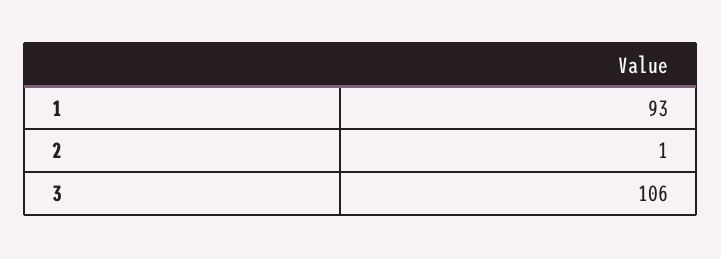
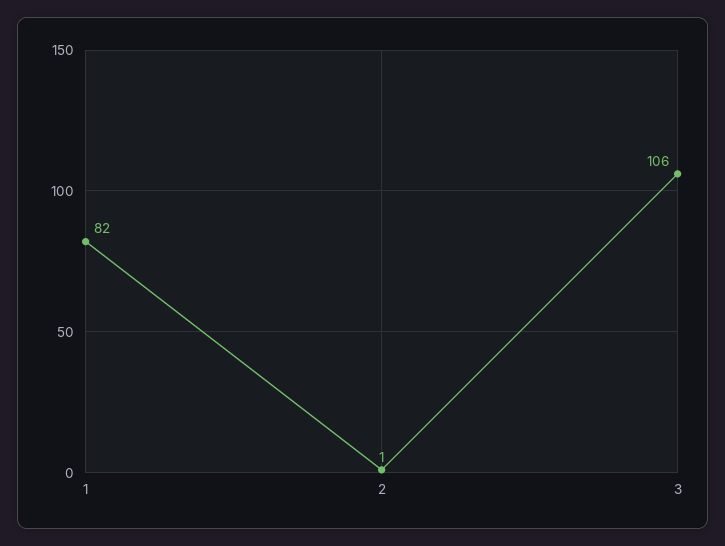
1: 93 -> 82

